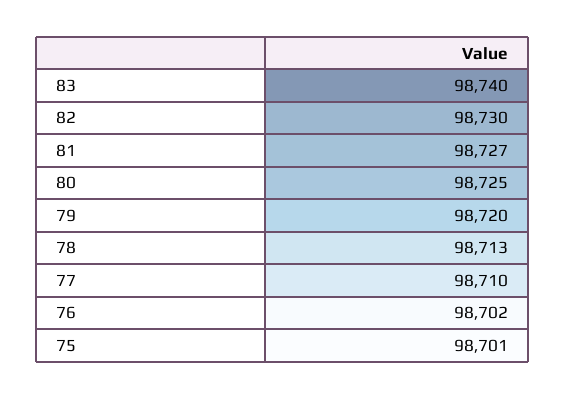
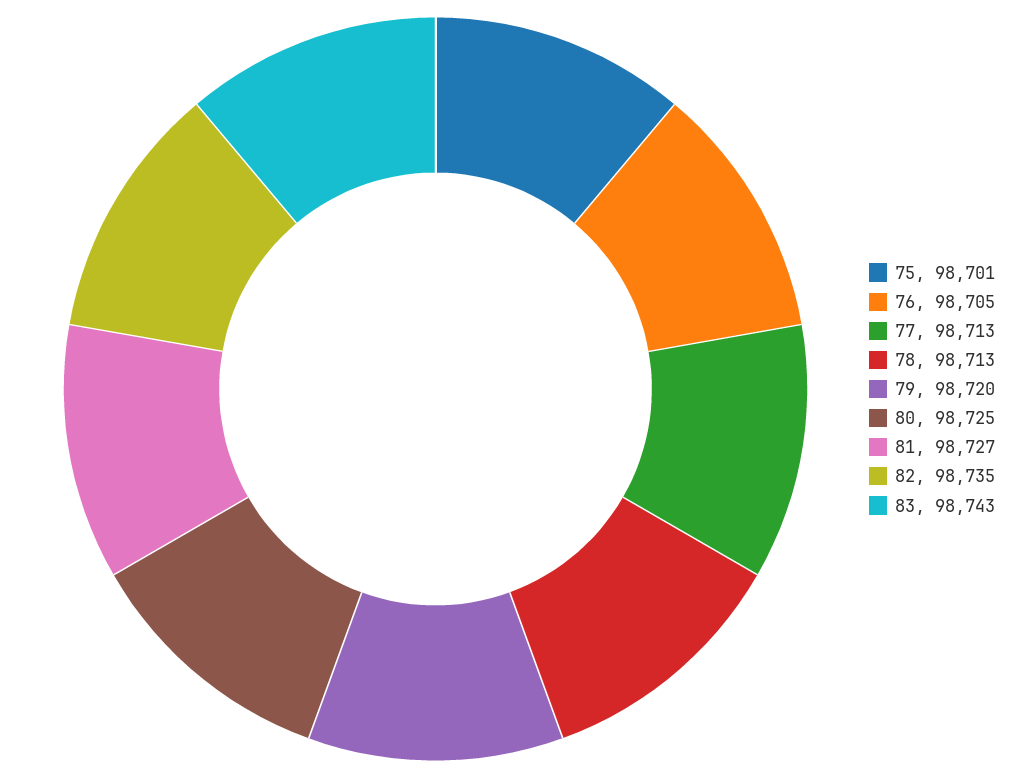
83: 98740 -> 98743
82: 98730 -> 98735
77: 98710 -> 98713
76: 98702 -> 98705

